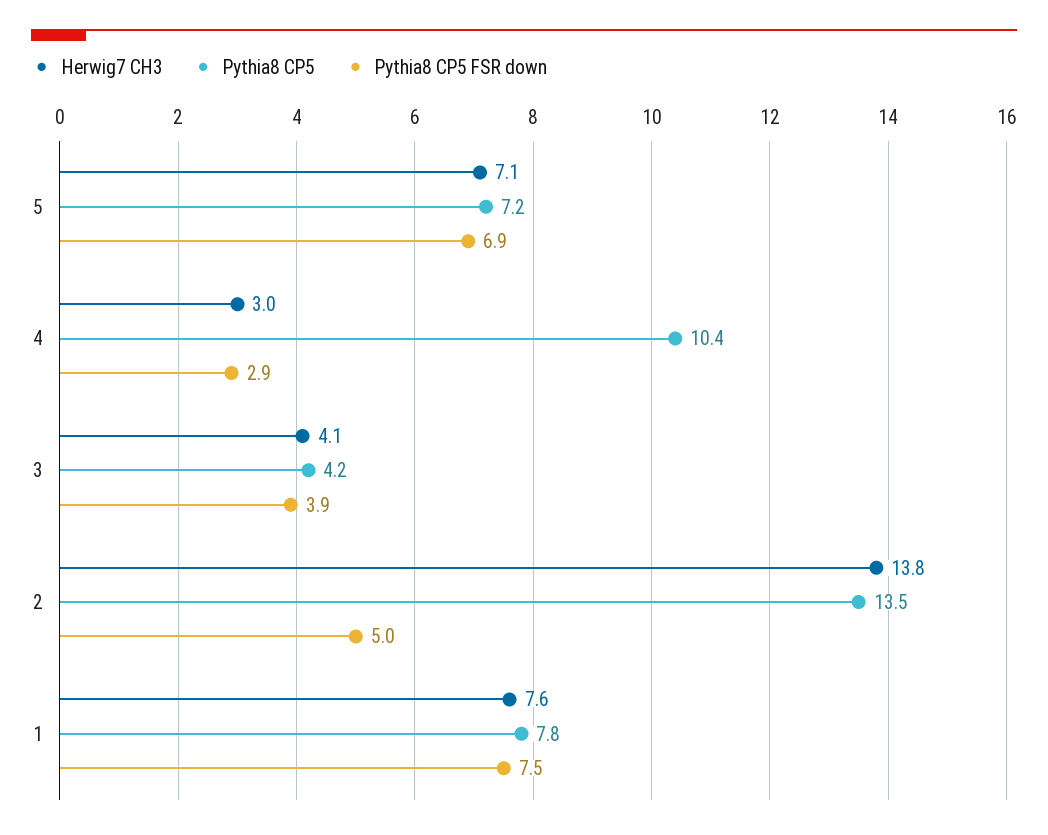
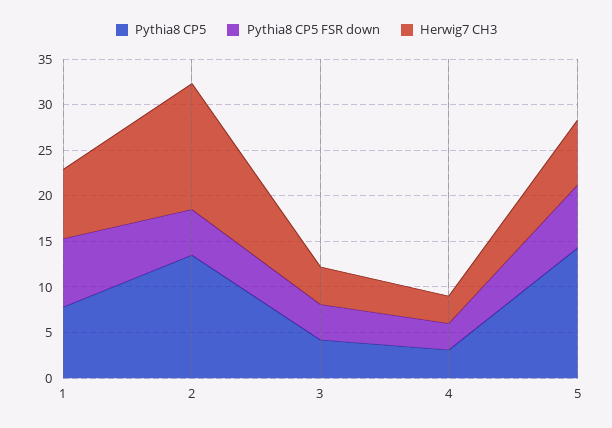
Pythia8 CP5, 5: 7.2 -> 14
Pythia8 CP5, 4: 10.4 -> 3

